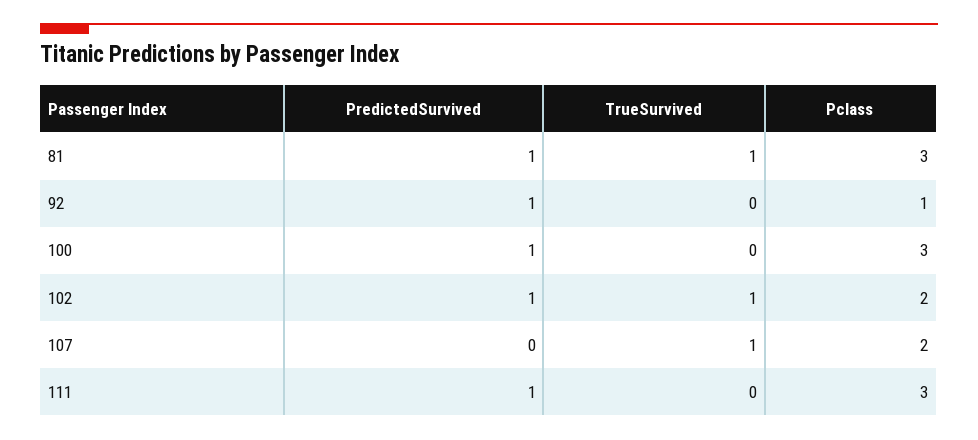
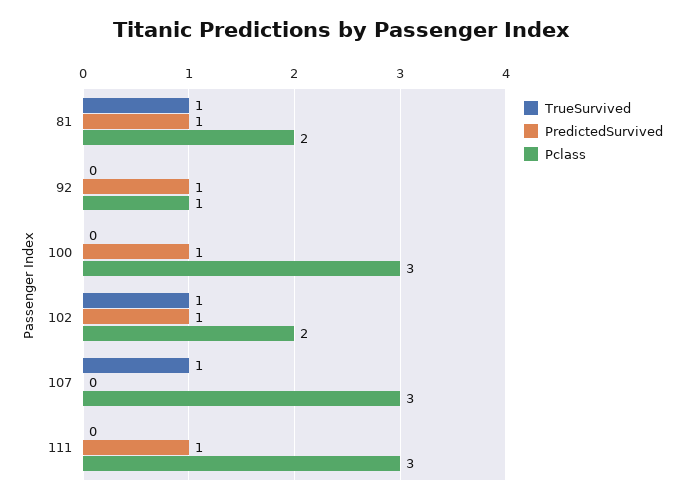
Pclass, 81: 3 -> 2
Pclass, 107: 2 -> 3

